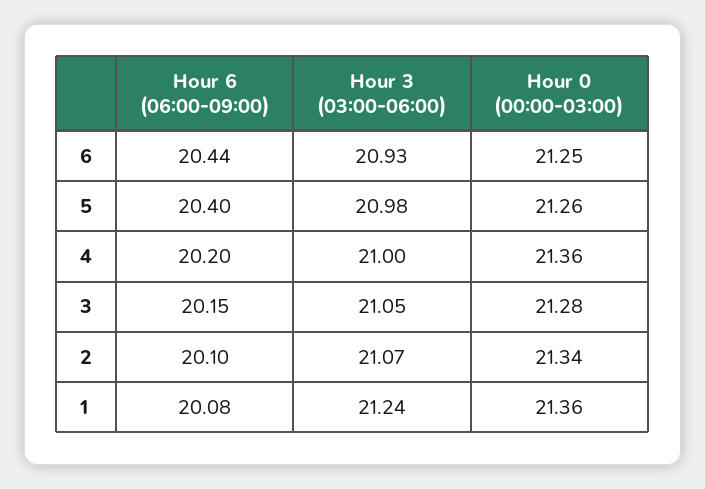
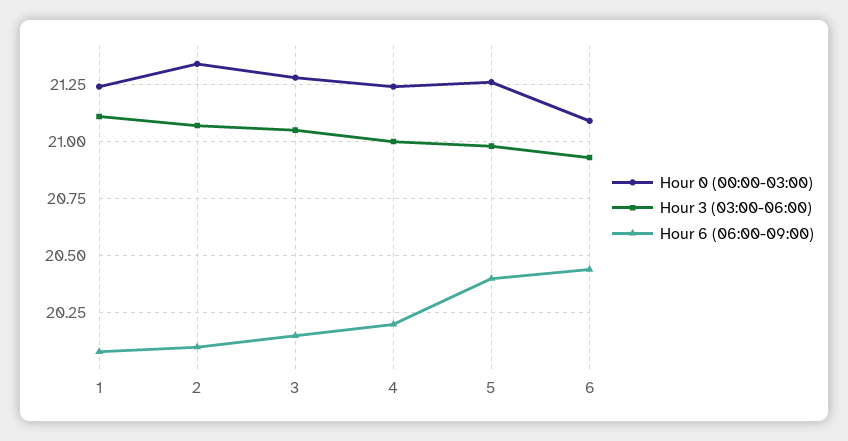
Hour 0 (00:00-03:00), 6: 21.25 -> 21.1
Hour 0 (00:00-03:00), 4: 21.36 -> 21.25
Hour 3 (03:00-06:00), 1: 21.24 -> 21.1
Hour 0 (00:00-03:00), 1: 21.36 -> 21.25

